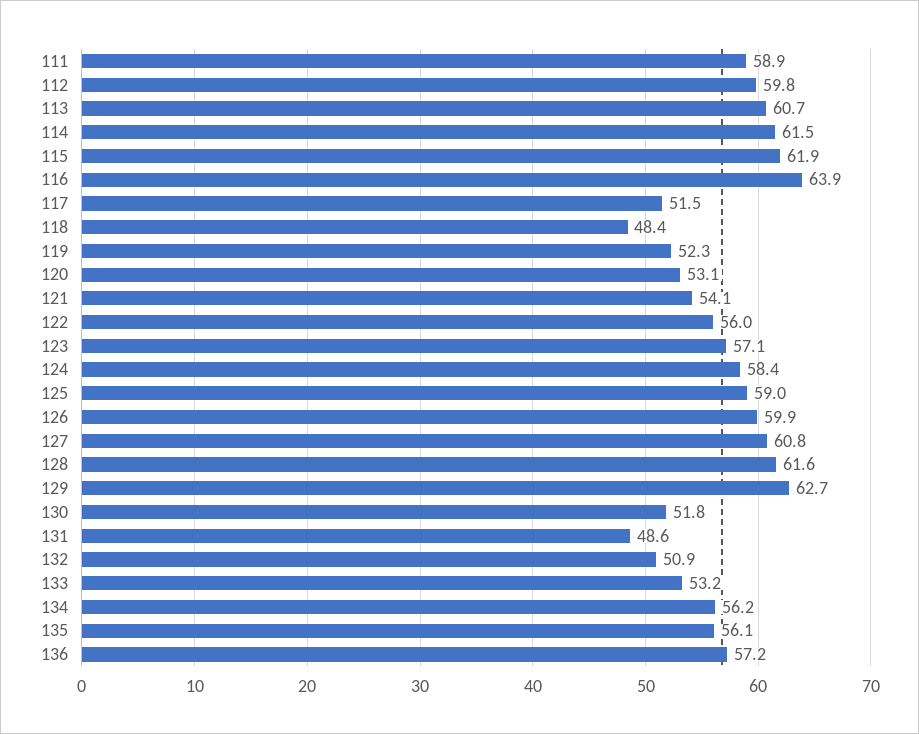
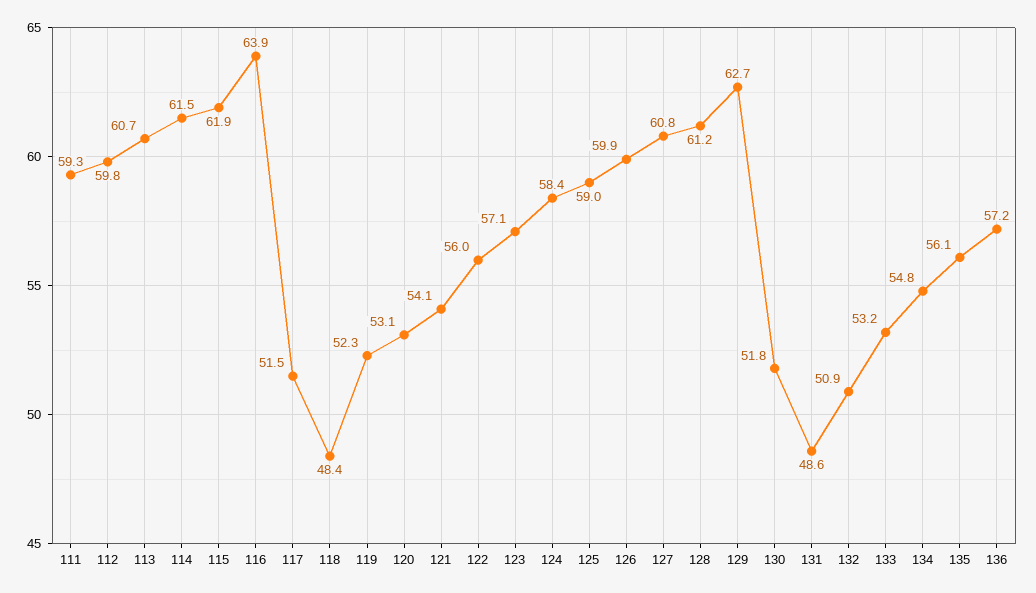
111: 58.9 -> 59.3
128: 61.6 -> 61.2
134: 56.2 -> 54.8

